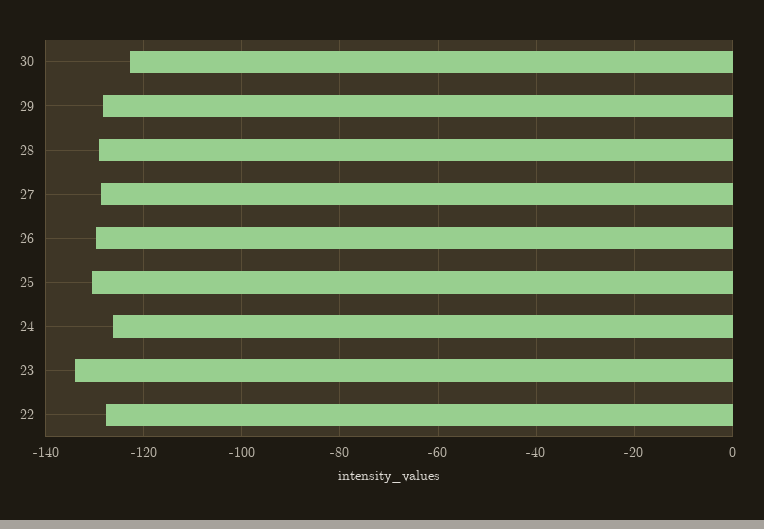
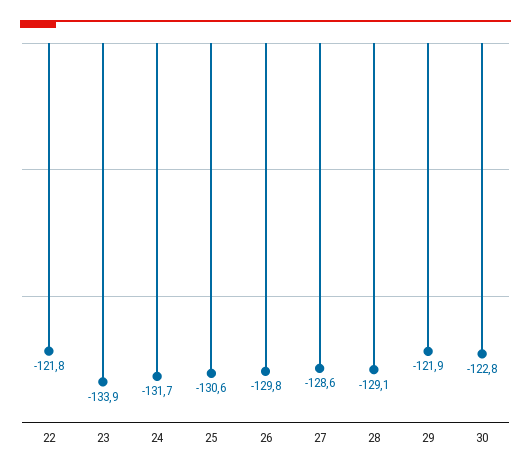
29: -128 -> -121.9
24: -126 -> -131.7
22: -128 -> -121.8

